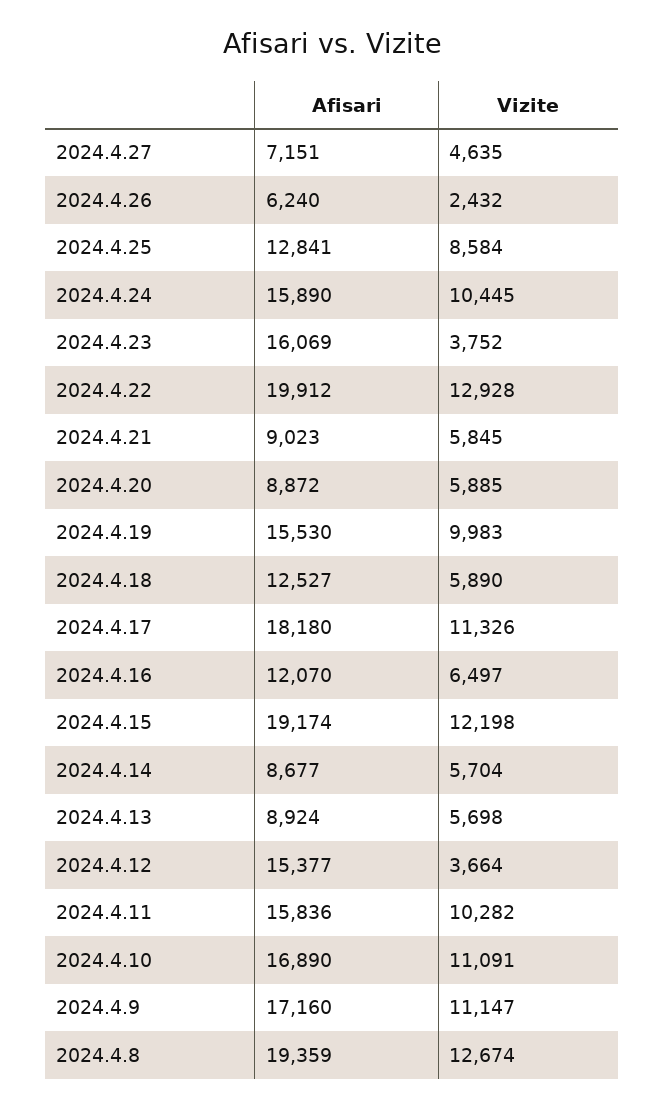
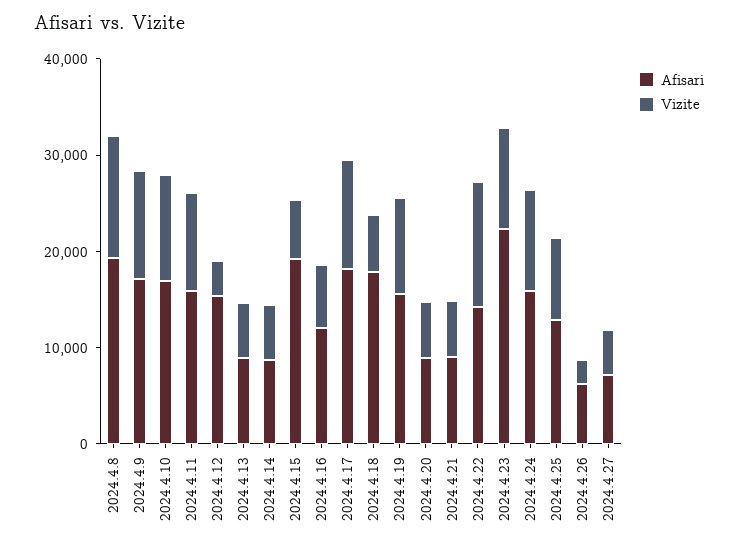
Afisari, 2024.4.23: 16069 -> 22000
Vizite, 2024.4.23: 3752 -> 10000
Afisari, 2024.4.22: 19912 -> 14000
Afisari, 2024.4.18: 12527 -> 18000
Vizite, 2024.4.15: 12198 -> 6000

